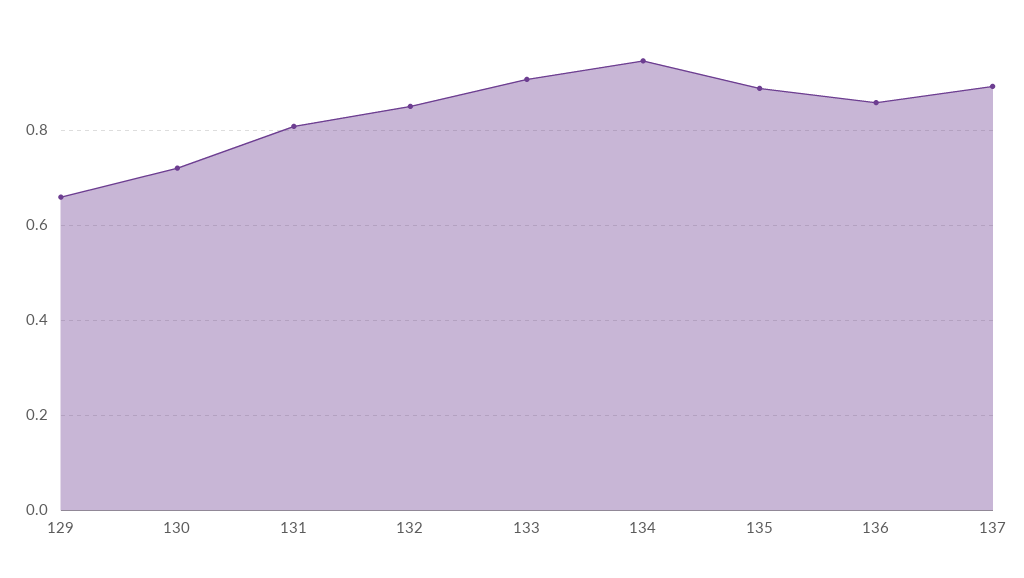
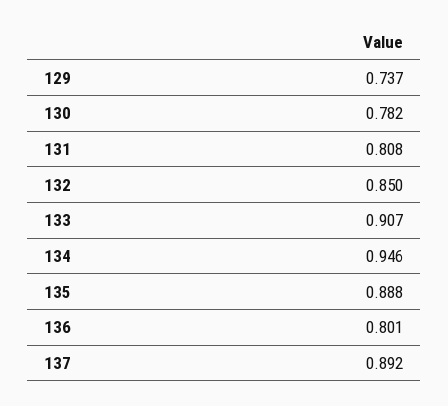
129: 0.66 -> 0.737
130: 0.72 -> 0.782
136: 0.86 -> 0.801

